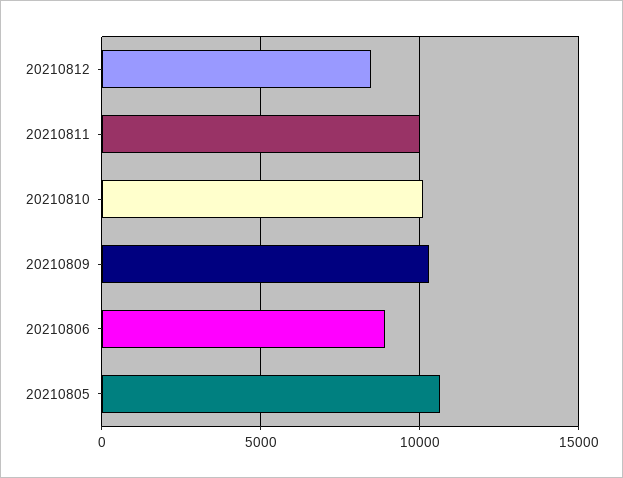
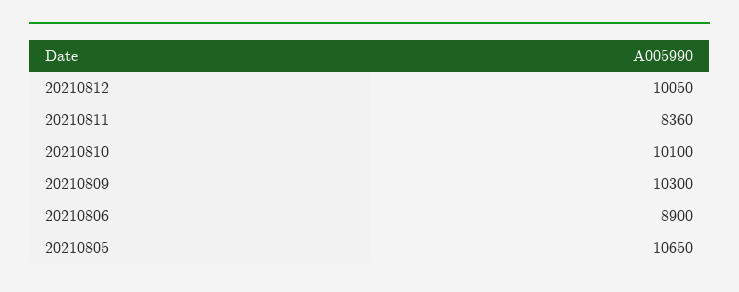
20210812: 8500 -> 10050
20210811: 10000 -> 8360

